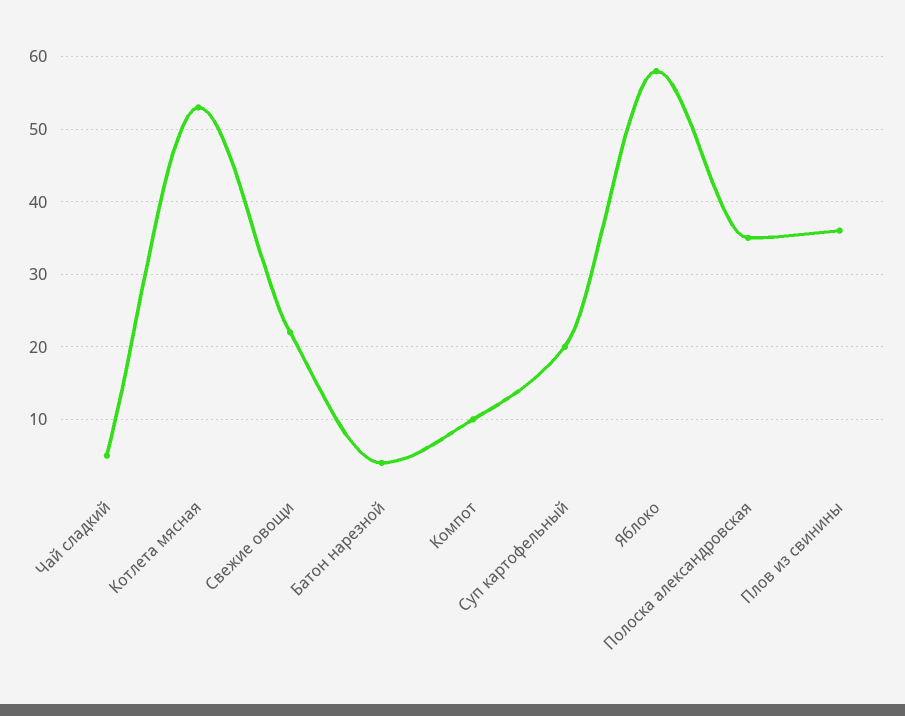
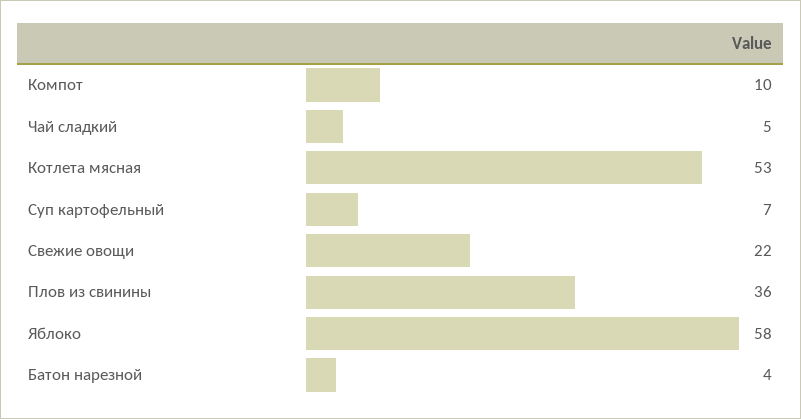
Суп картофельный: 20 -> 7
Полоска александровская: 35 -> none

